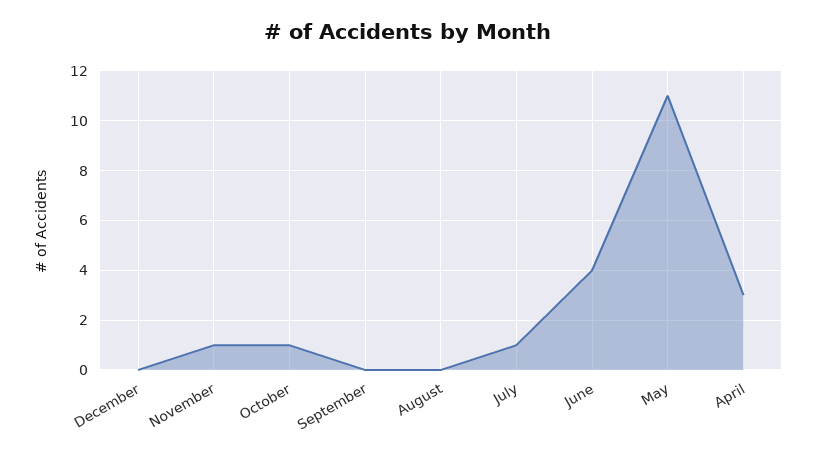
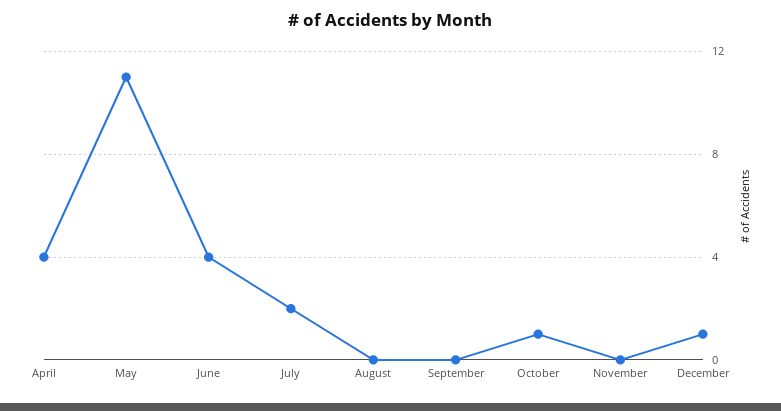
December: 0 -> 1
November: 1 -> 0
July: 1 -> 2
April: 3 -> 4

